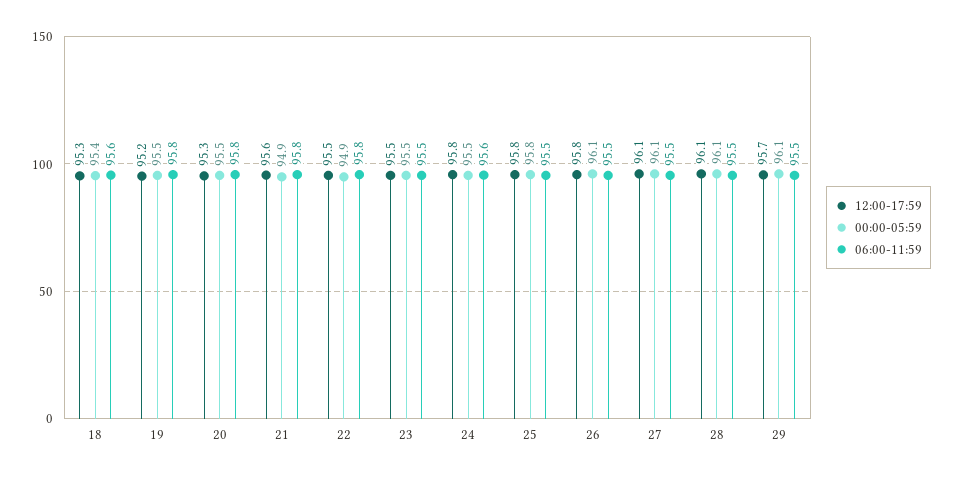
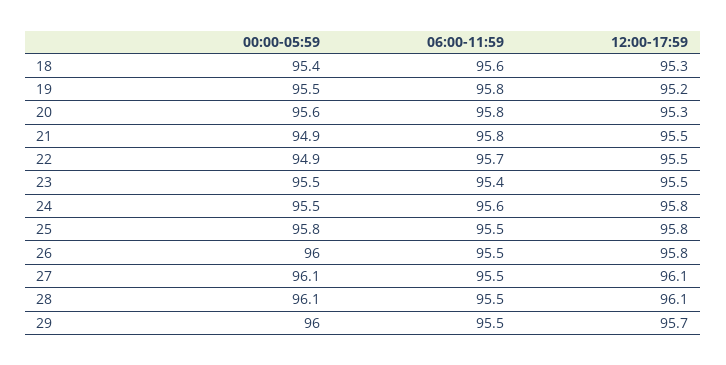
00:00-05:59, 20: 95.5 -> 95.6
12:00-17:59, 21: 95.6 -> 95.5
06:00-11:59, 22: 95.8 -> 95.7
06:00-11:59, 23: 95.5 -> 95.4
00:00-05:59, 26: 96.1 -> 96
00:00-05:59, 29: 96.1 -> 96

